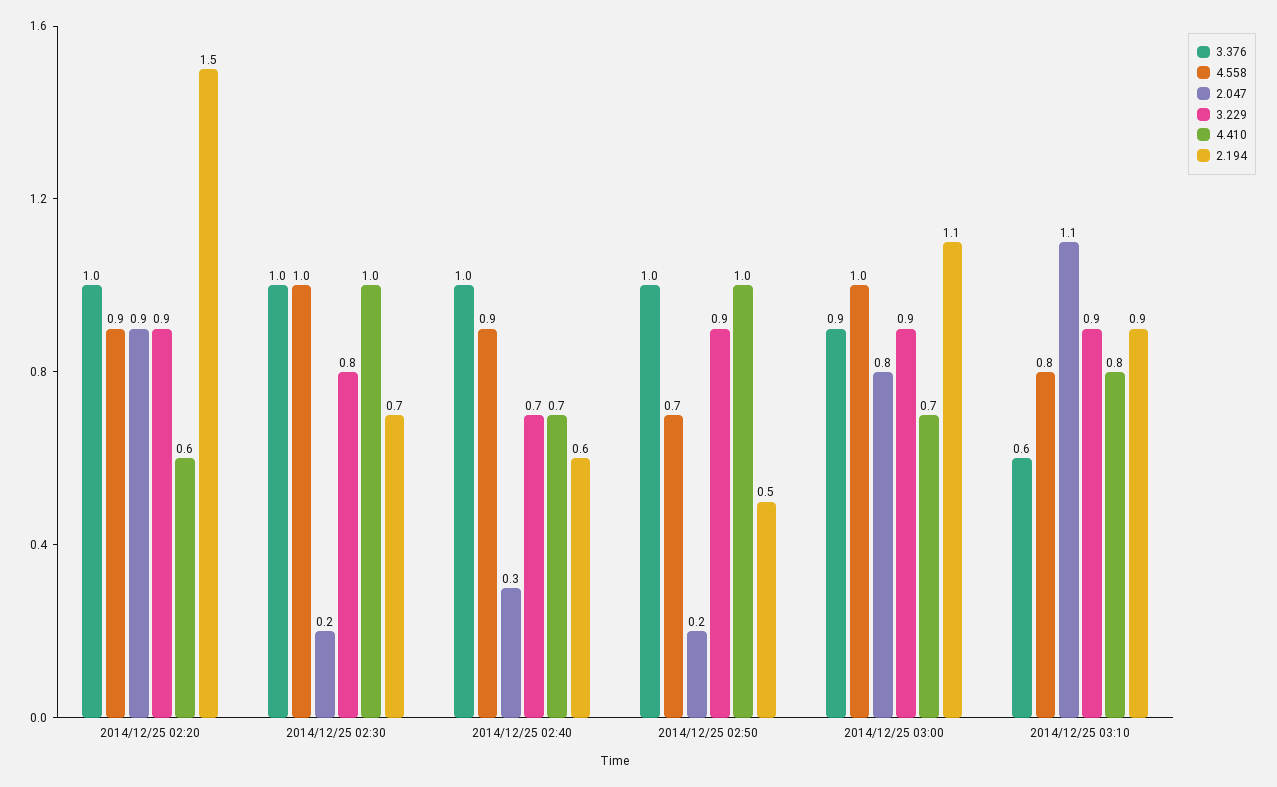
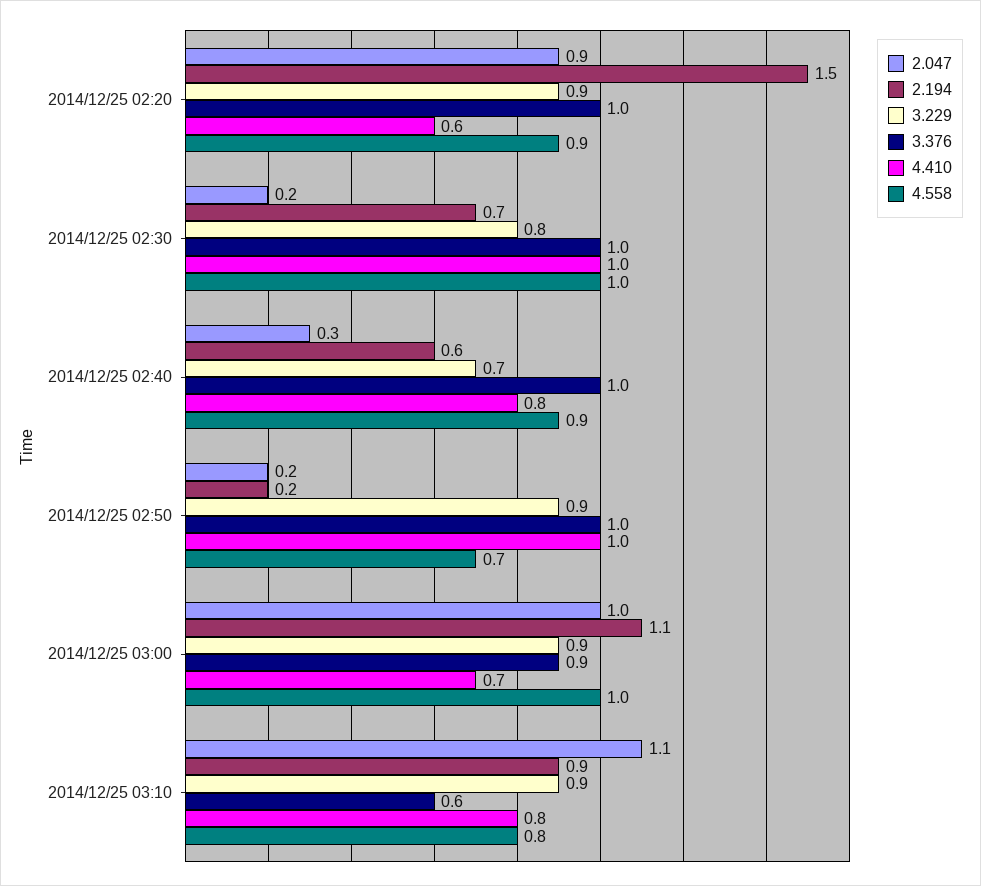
4.410, 2014/12/25 02:40: 0.7 -> 0.8
2.194, 2014/12/25 02:50: 0.5 -> 0.2
2.047, 2014/12/25 03:00: 0.8 -> 1

